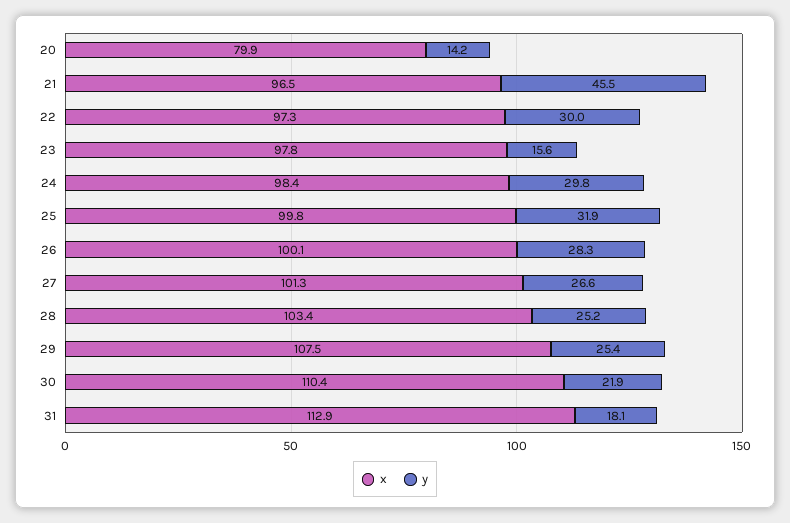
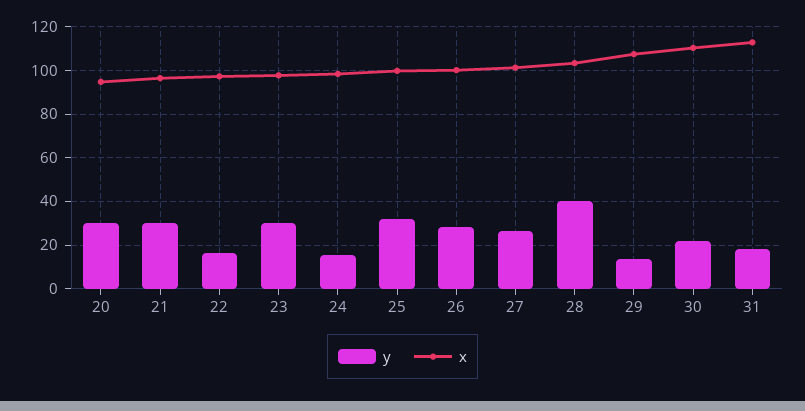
x, 20: 79.9 -> 95
y, 20: 14.2 -> 30
y, 21: 45.5 -> 30
y, 22: 30 -> 15
y, 23: 15.6 -> 30
y, 24: 29.8 -> 15
y, 28: 25.2 -> 40
y, 29: 25.4 -> 15

